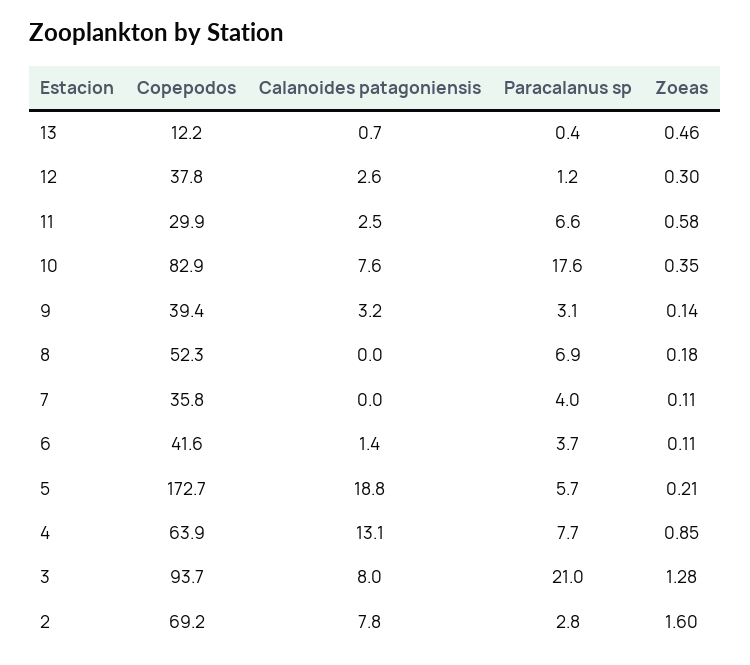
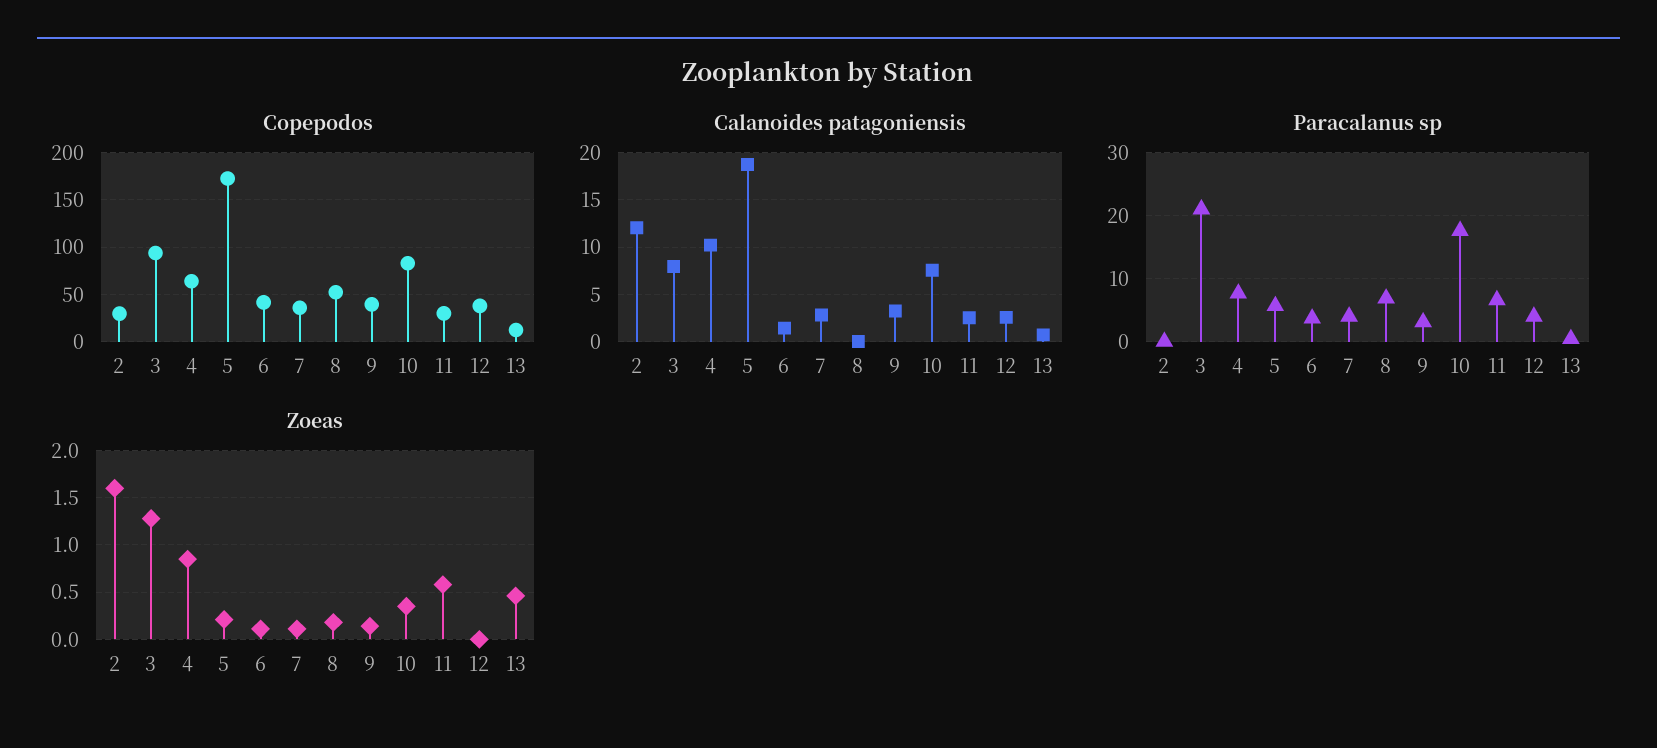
Paracalanus sp, 12: 1.2 -> 4
Zoeas, 12: 0.3 -> 0
Calanoides patagoniensis, 7: 0 -> 3
Calanoides patagoniensis, 4: 13.1 -> 10
Copepodos, 2: 69.2 -> 30
Calanoides patagoniensis, 2: 7.8 -> 12
Paracalanus sp, 2: 2.8 -> 0

